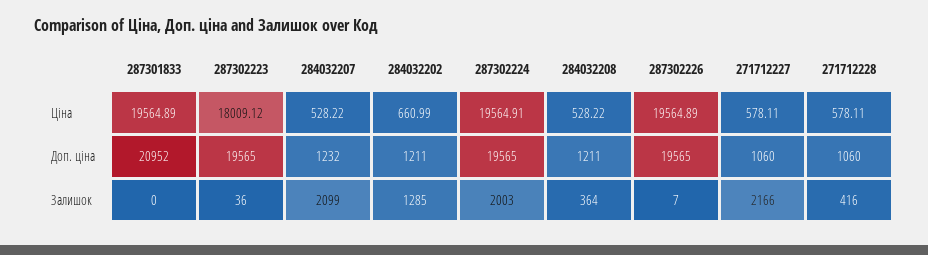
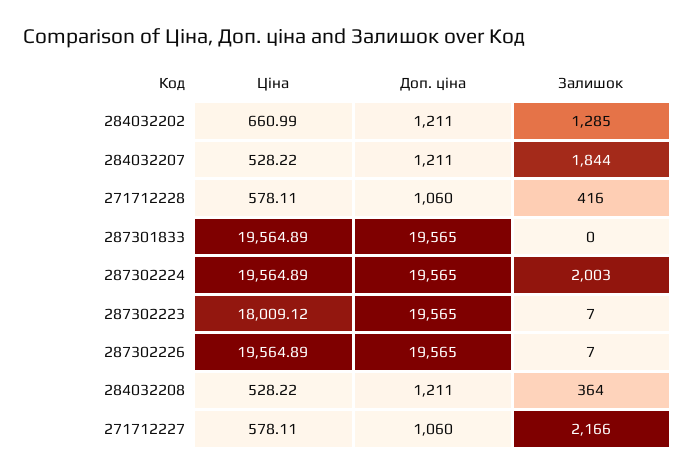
287302224, Ціна: 19564.91 -> 19564.89
287301833, Доп. ціна: 20952 -> 19565
284032207, Доп. ціна: 1232 -> 1211
287302223, Залишок: 36 -> 7
284032207, Залишок: 2099 -> 1844

